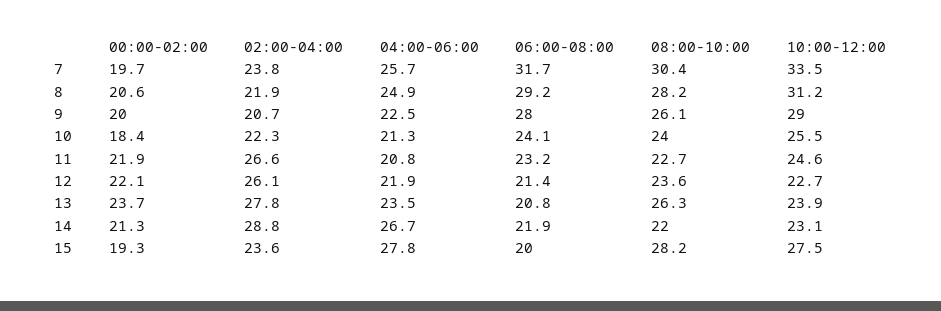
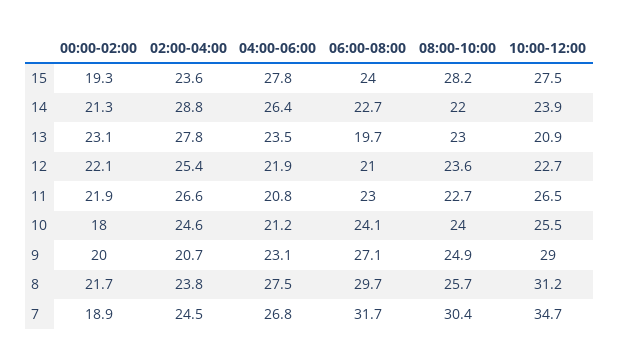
00:00-02:00, 7: 19.7 -> 18.9
02:00-04:00, 7: 23.8 -> 24.5
04:00-06:00, 7: 25.7 -> 26.8
10:00-12:00, 7: 33.5 -> 34.7
00:00-02:00, 8: 20.6 -> 21.7
02:00-04:00, 8: 21.9 -> 23.8
04:00-06:00, 8: 24.9 -> 27.5
06:00-08:00, 8: 29.2 -> 29.7
08:00-10:00, 8: 28.2 -> 25.7
04:00-06:00, 9: 22.5 -> 23.1
06:00-08:00, 9: 28 -> 27.1
08:00-10:00, 9: 26.1 -> 24.9
00:00-02:00, 10: 18.4 -> 18
02:00-04:00, 10: 22.3 -> 24.6
04:00-06:00, 10: 21.3 -> 21.2
06:00-08:00, 11: 23.2 -> 23
10:00-12:00, 11: 24.6 -> 26.5
02:00-04:00, 12: 26.1 -> 25.4
06:00-08:00, 12: 21.4 -> 21
00:00-02:00, 13: 23.7 -> 23.1
06:00-08:00, 13: 20.8 -> 19.7
08:00-10:00, 13: 26.3 -> 23
10:00-12:00, 13: 23.9 -> 20.9
04:00-06:00, 14: 26.7 -> 26.4
06:00-08:00, 14: 21.9 -> 22.7
10:00-12:00, 14: 23.1 -> 23.9
06:00-08:00, 15: 20 -> 24

